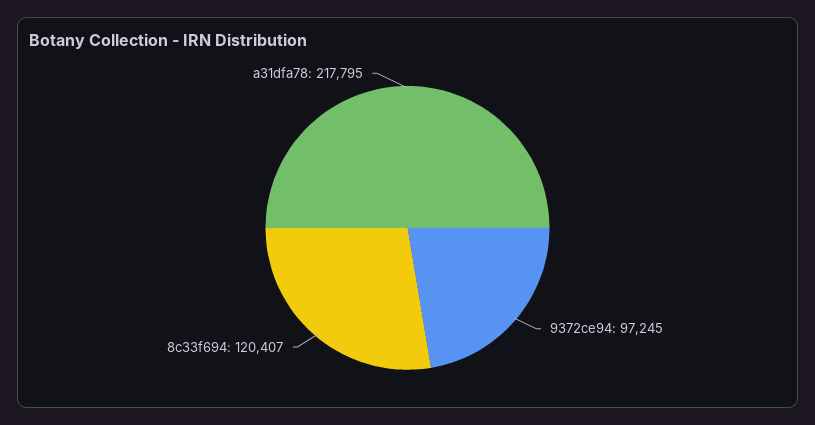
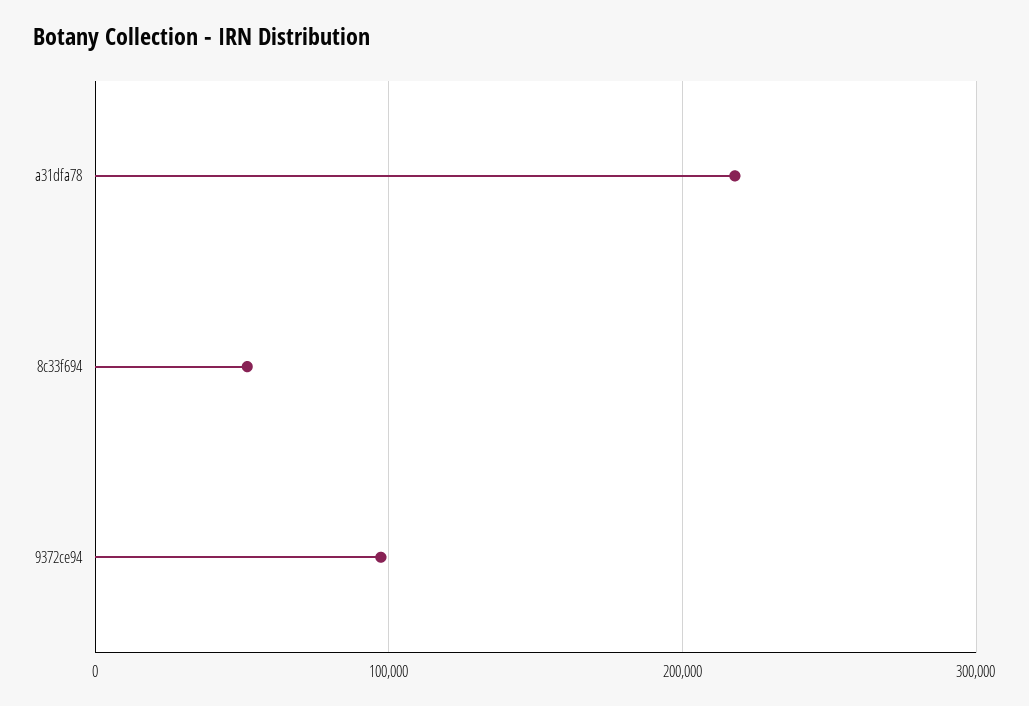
8c33f694: 120407 -> 50000

